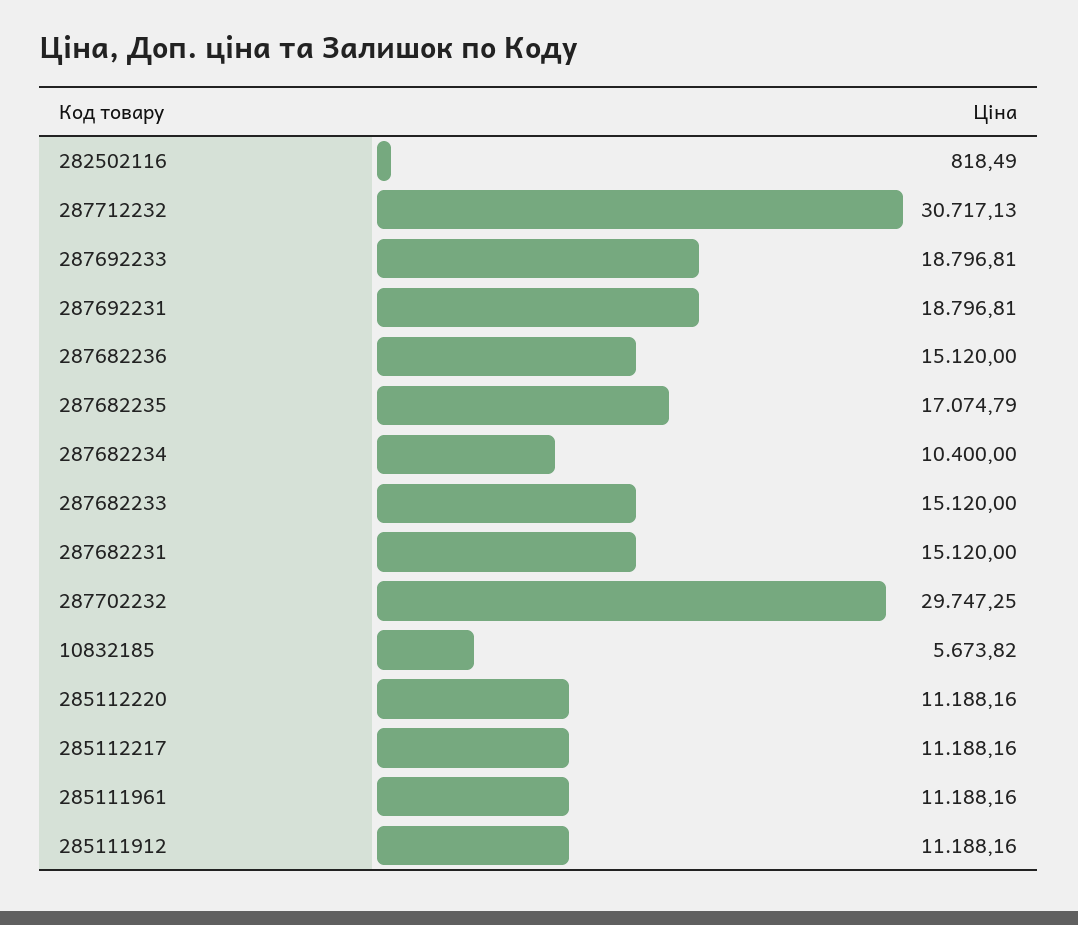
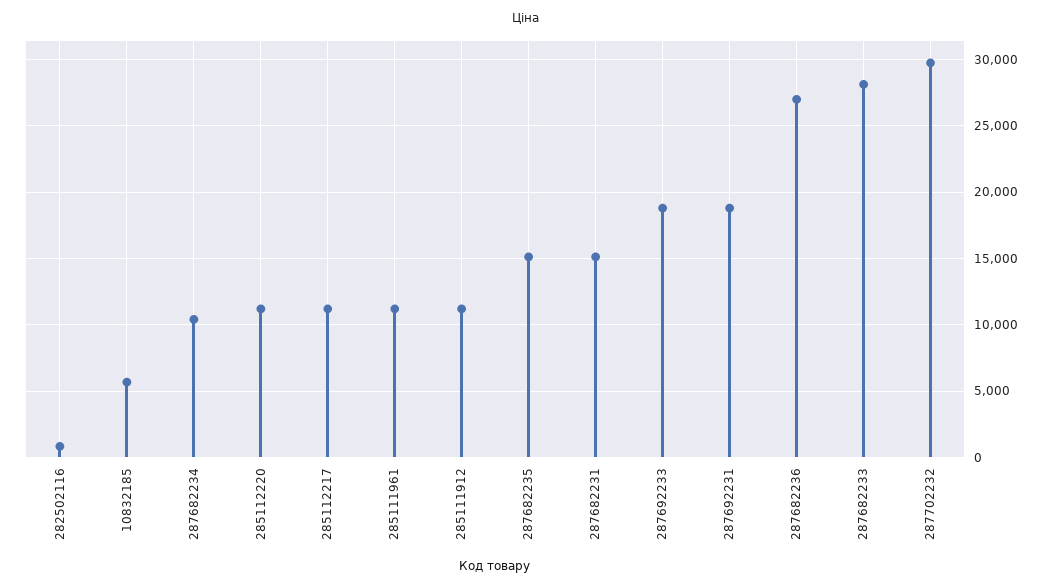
287712232: 30717.13 -> none
287682236: 15120 -> 27000
287682235: 17074.79 -> 15000
287682233: 15120 -> 28000

